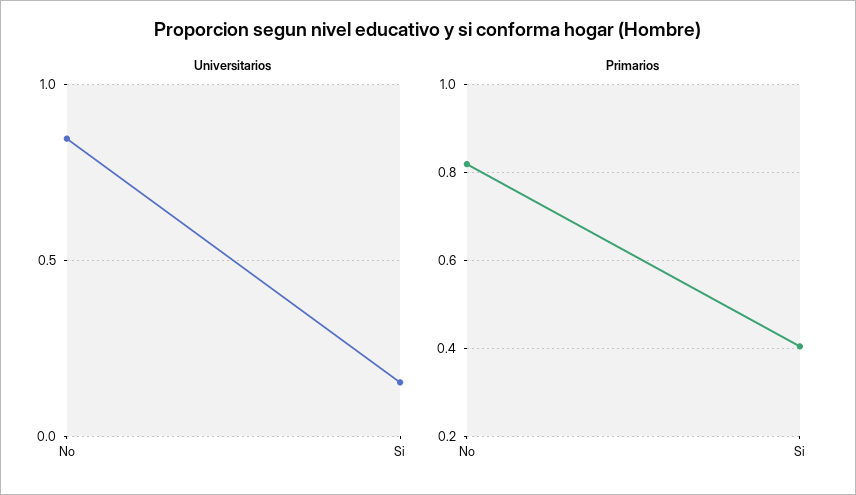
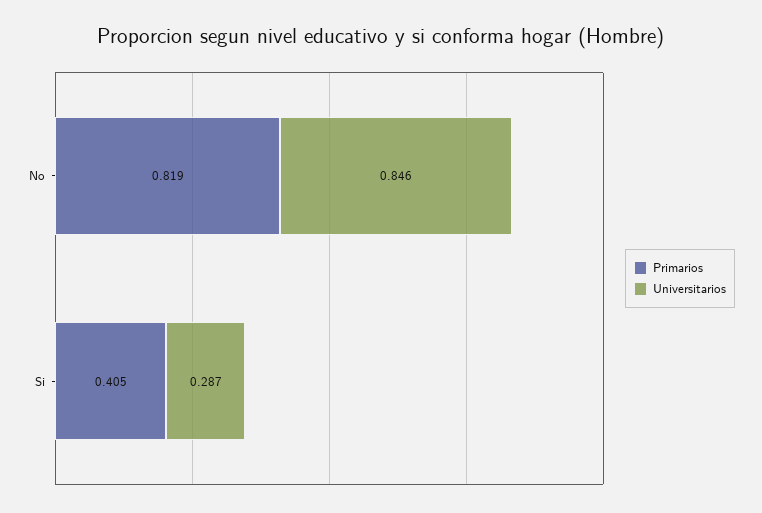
Universitarios, Si: 0.15 -> 0.287

